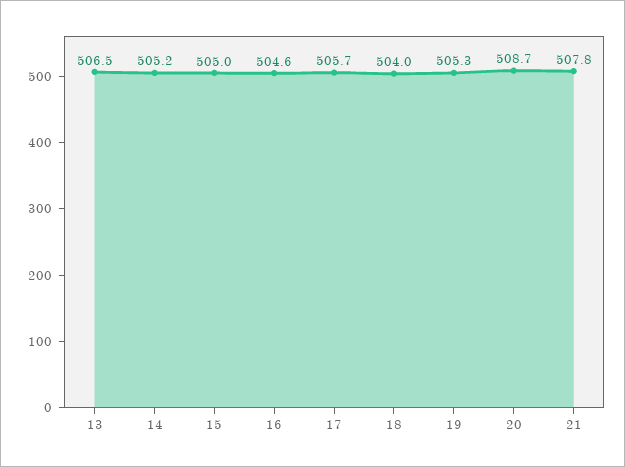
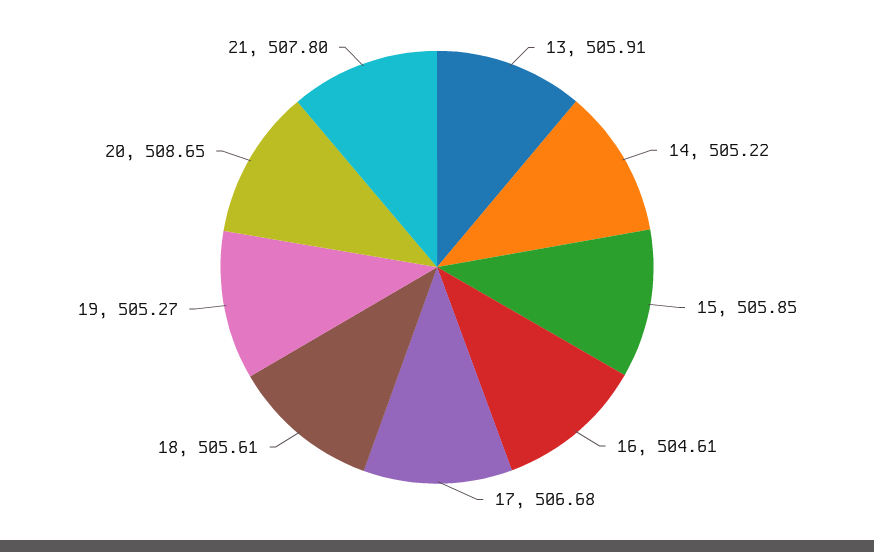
13: 506.5 -> 505.91
15: 505 -> 505.85
17: 505.7 -> 506.68
18: 504 -> 505.61

